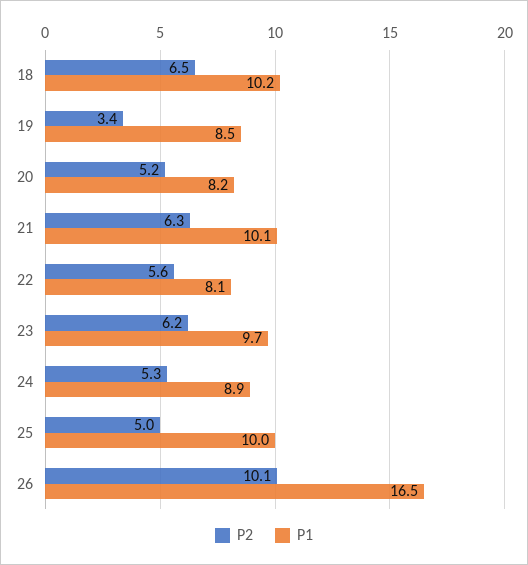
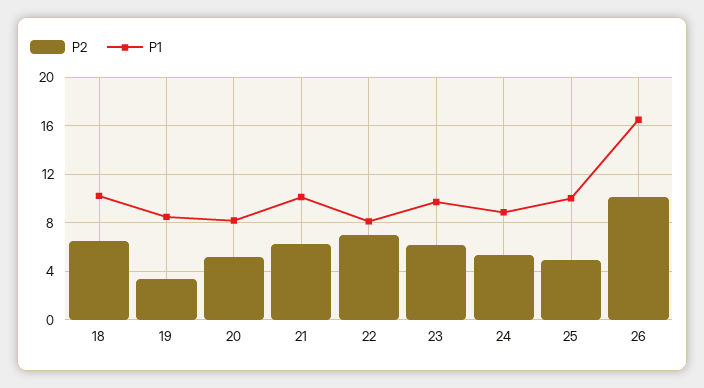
P2, 22: 5.6 -> 7

